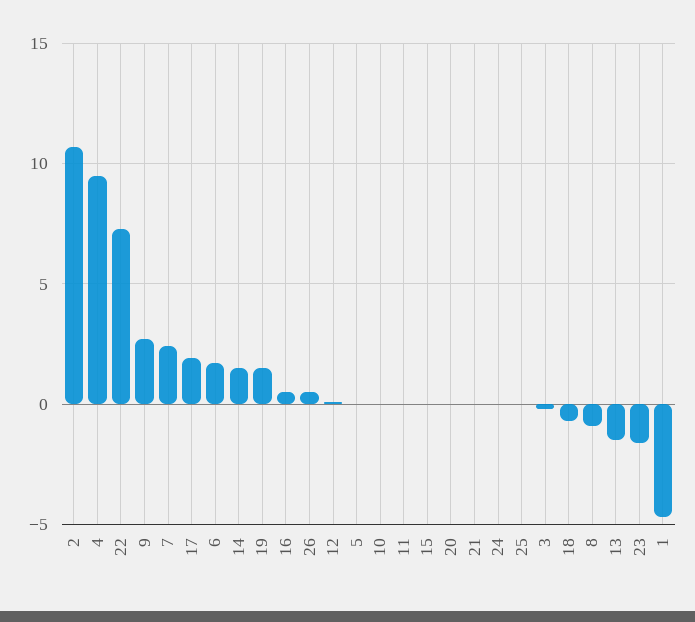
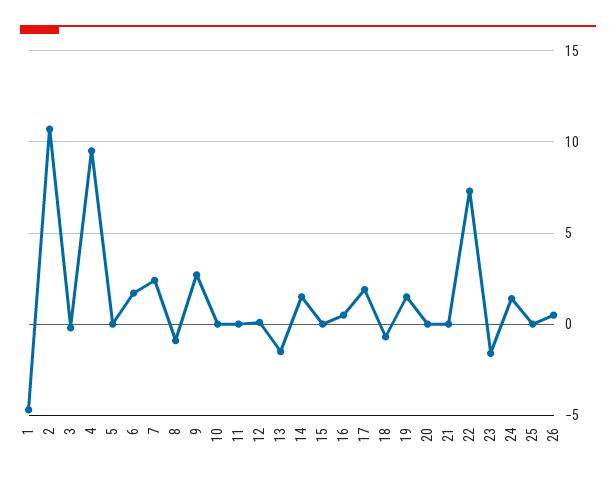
24: 0 -> 1.5

